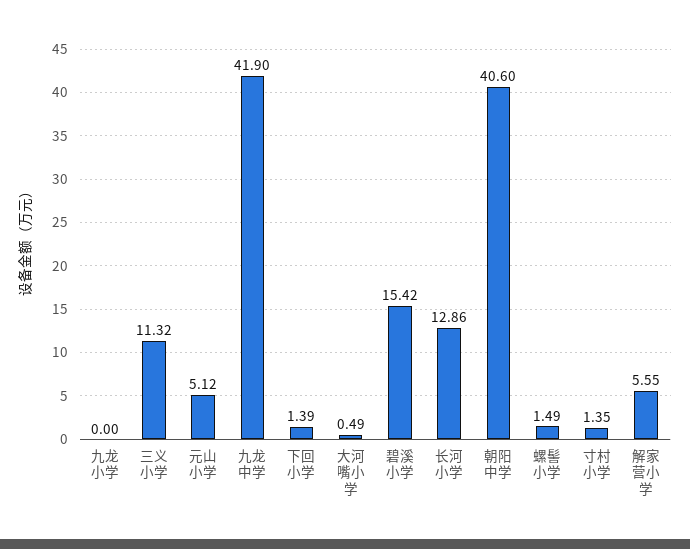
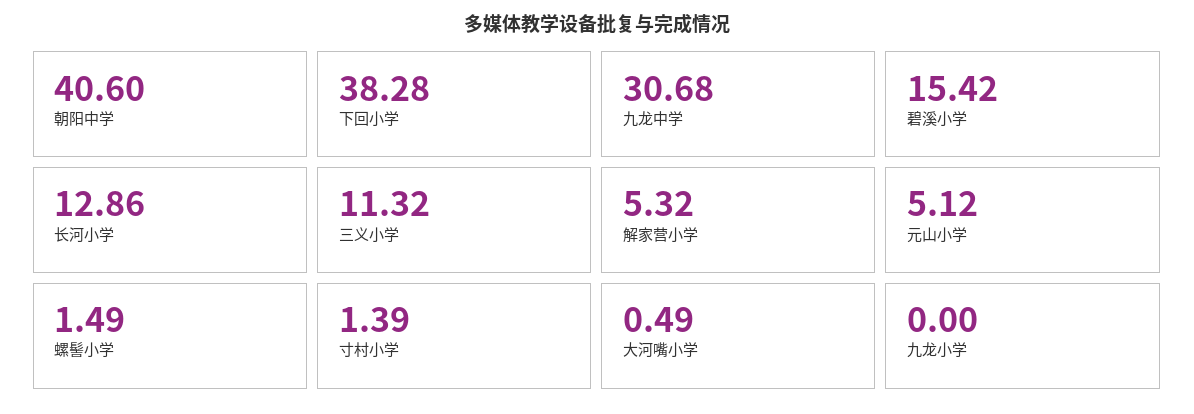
九龙中学: 41.9 -> 30.68
下回小学: 1.39 -> 38.28
寸村小学: 1.35 -> 1.39
解家营小学: 5.55 -> 5.32

